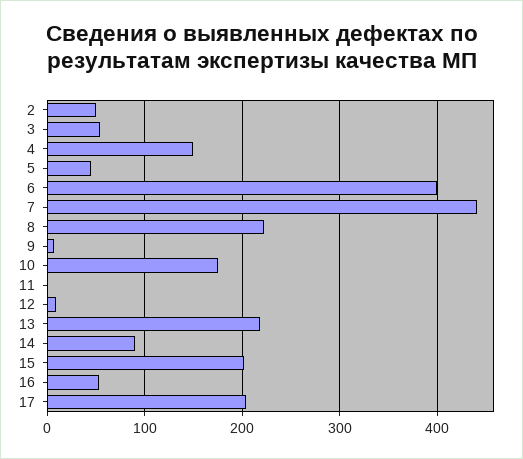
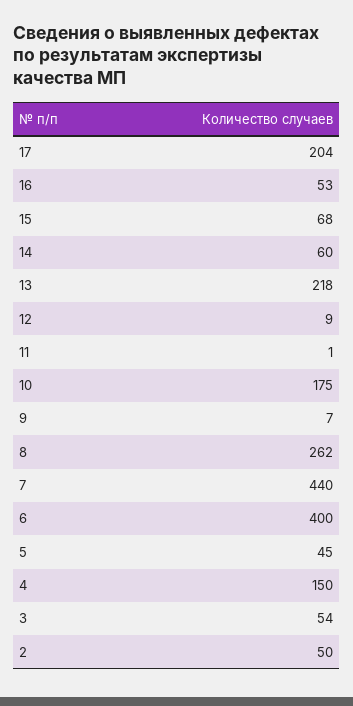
8: 220 -> 262
14: 90 -> 60
15: 200 -> 68

